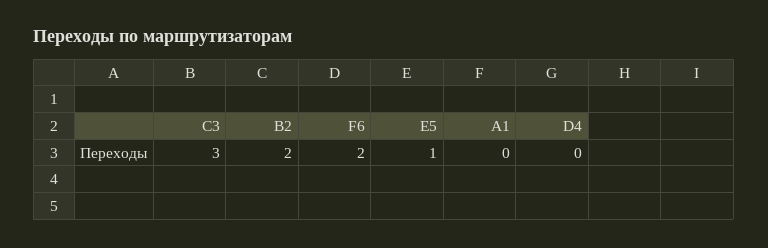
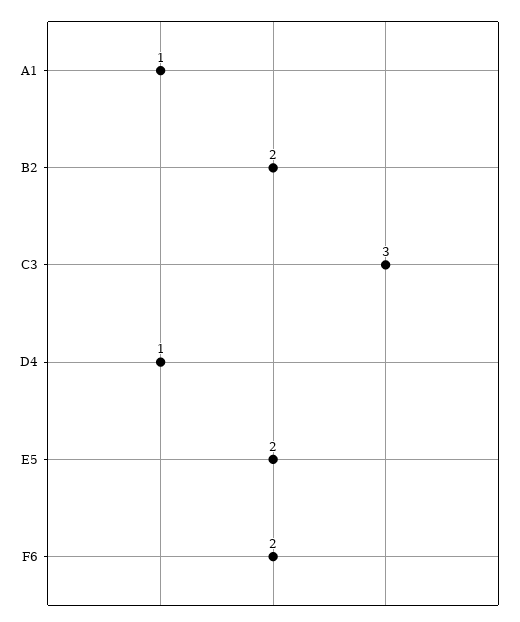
E5: 1 -> 2
A1: 0 -> 1
D4: 0 -> 1

